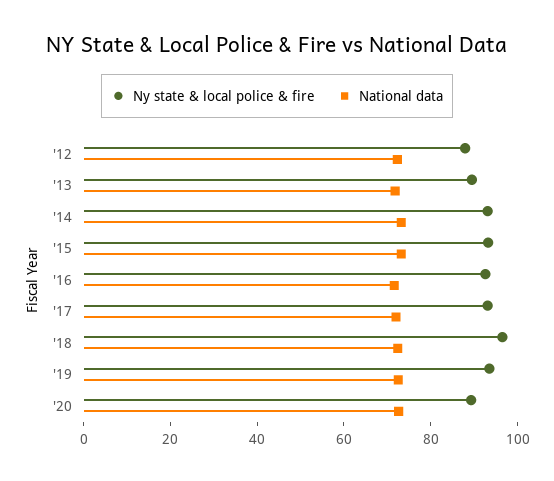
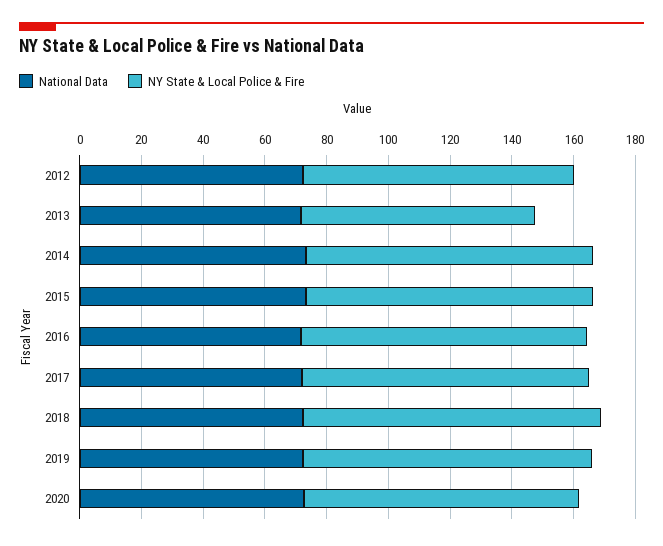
Ny state & local police & fire, '13: 90 -> 75

